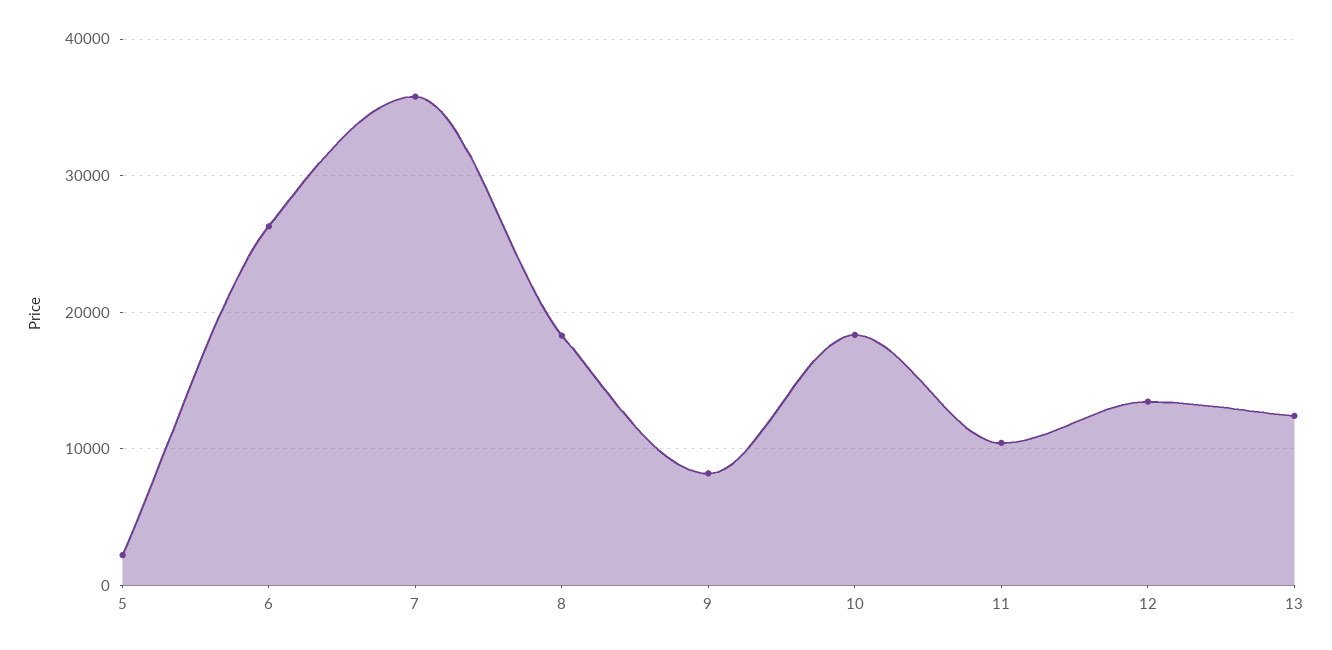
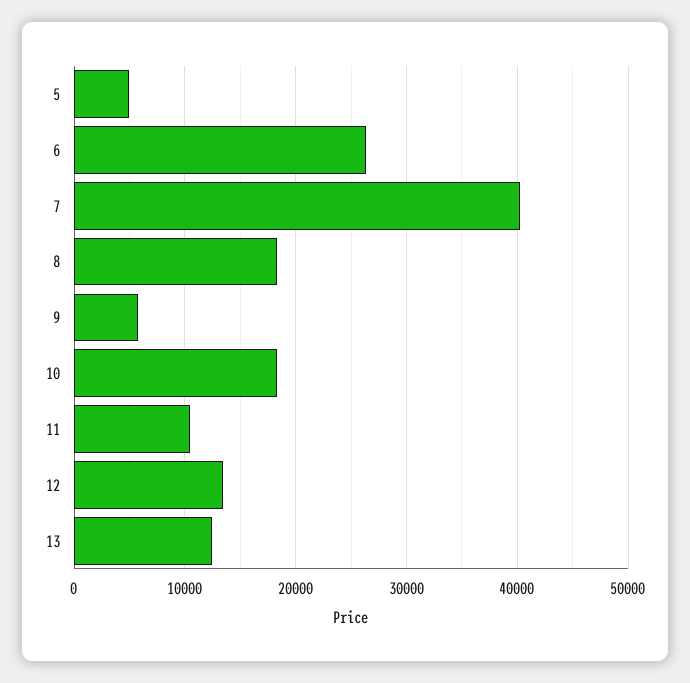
5: 2000 -> 5000
7: 36000 -> 40000
9: 8000 -> 6000

